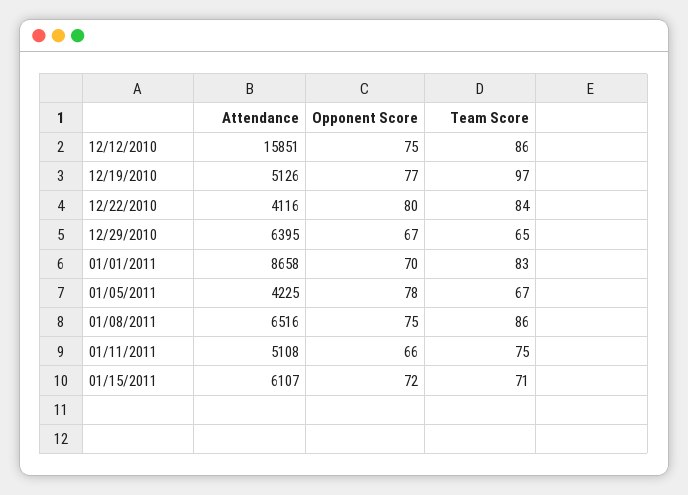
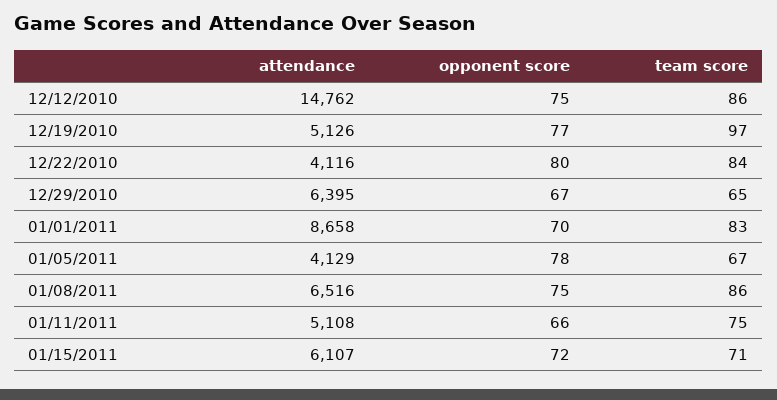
Attendance, 12/12/2010: 15851 -> 14762
Attendance, 01/05/2011: 4225 -> 4129

